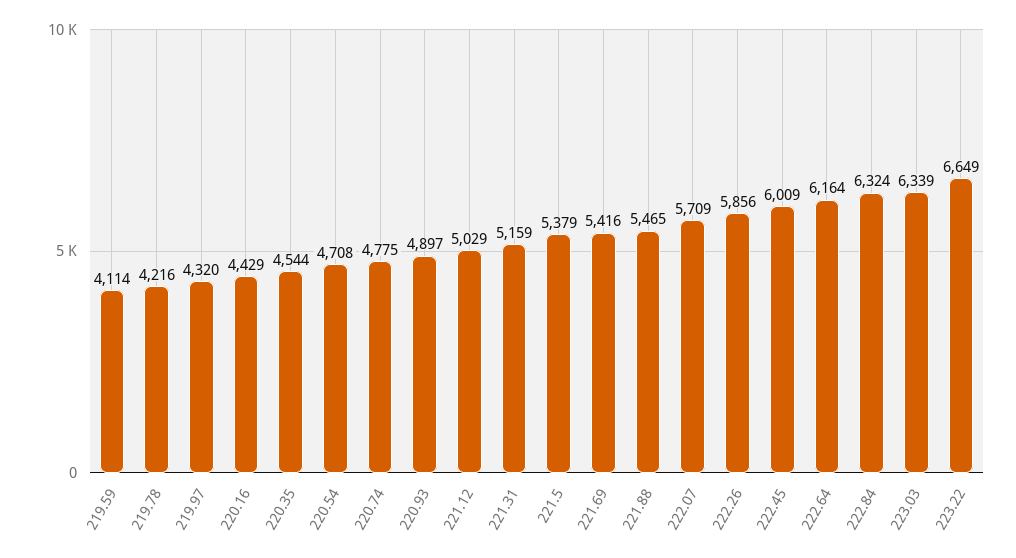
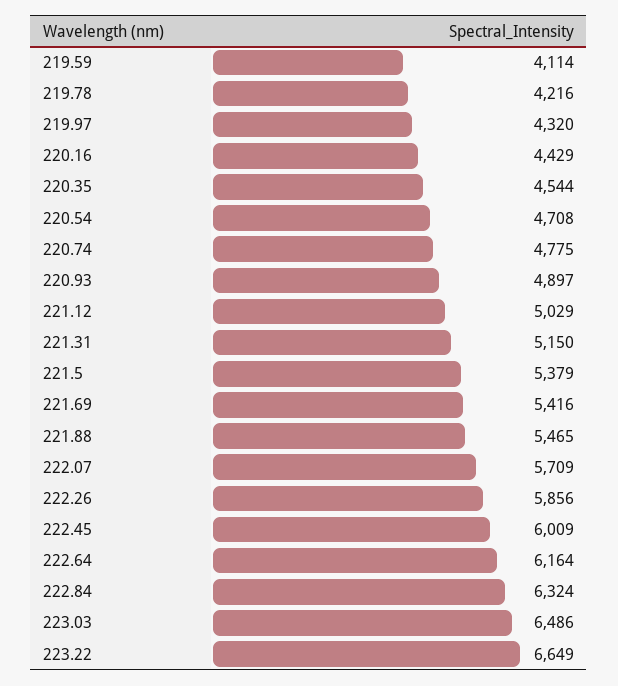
221.31: 5159 -> 5150
223.03: 6339 -> 6486

